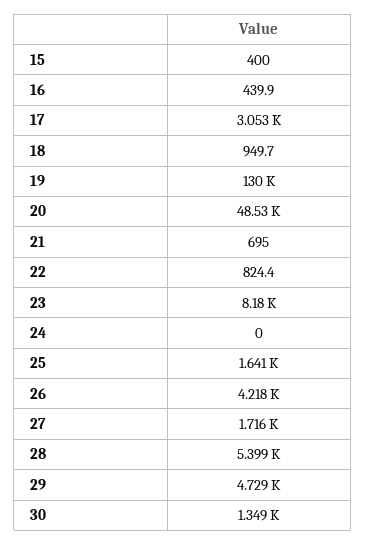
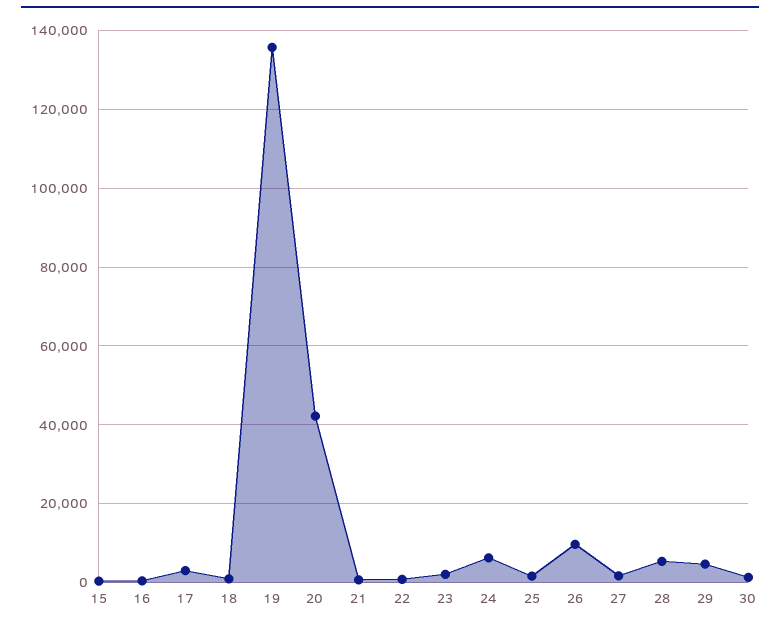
19: 130000 -> 136000
20: 48530 -> 42000
23: 8180 -> 2000
24: 0 -> 6000
26: 4218 -> 10000

